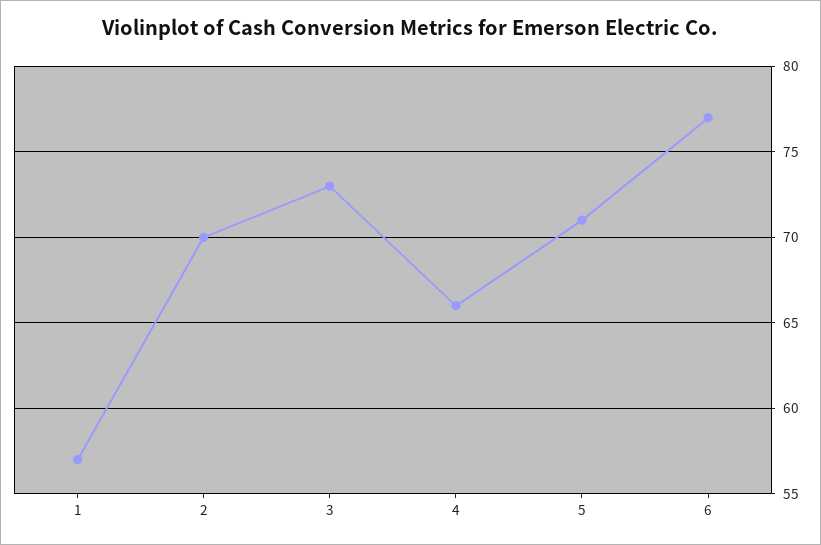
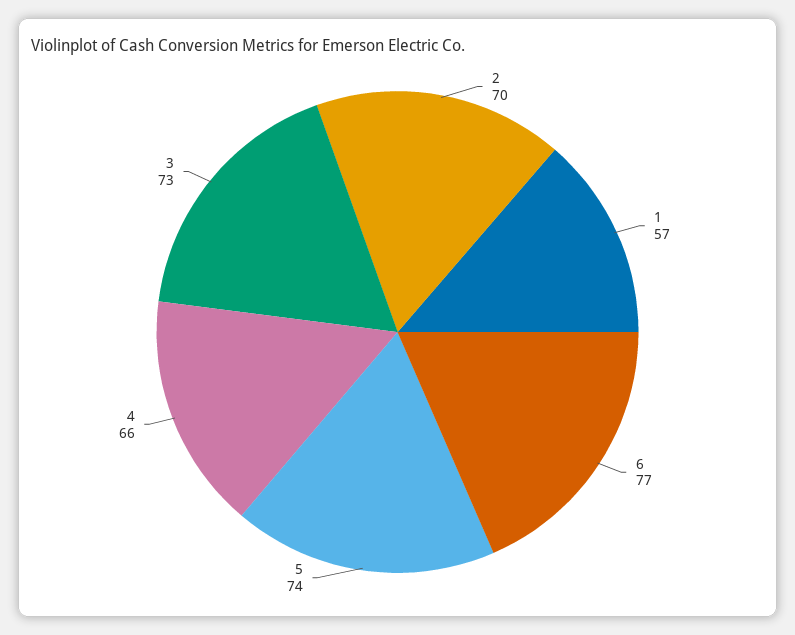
5: 71 -> 74

